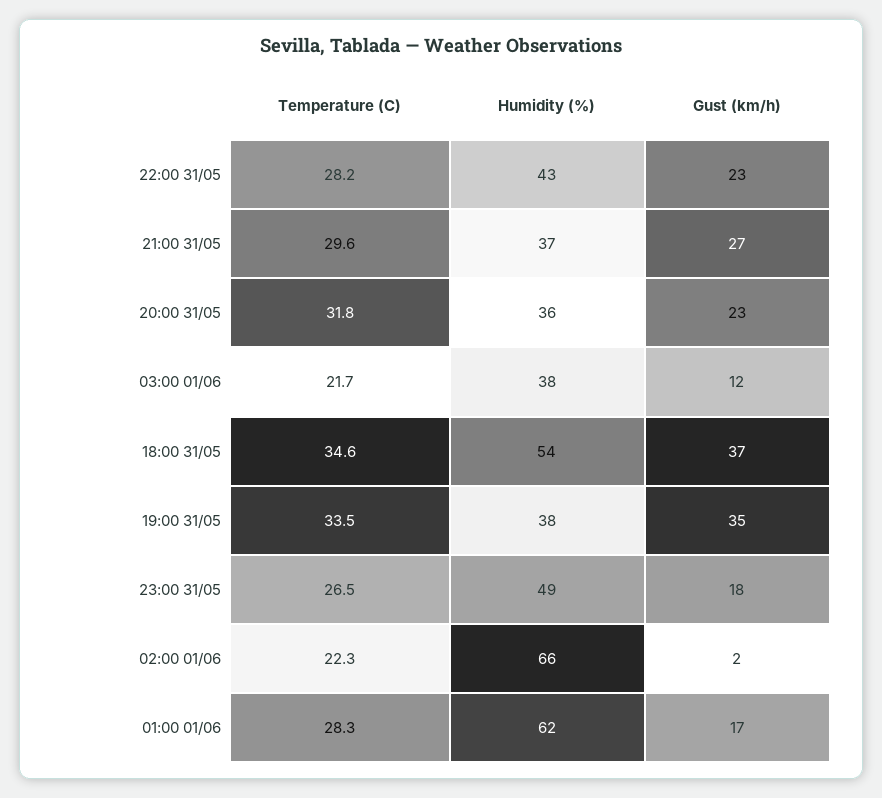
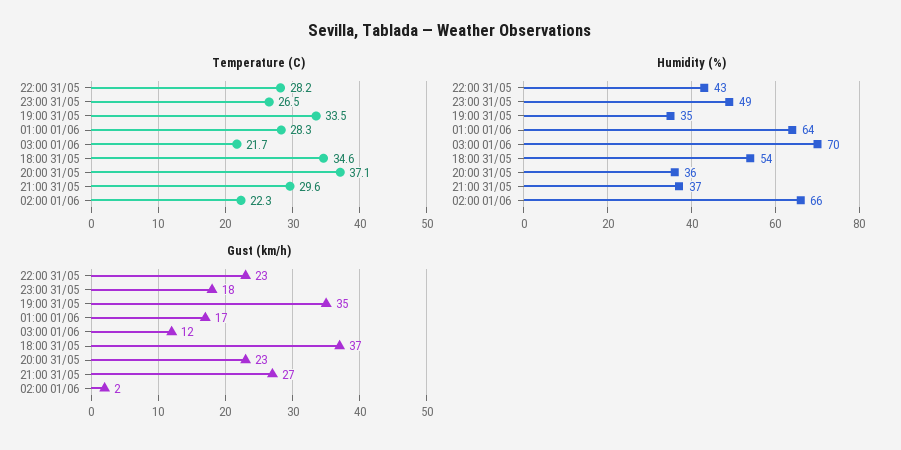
Temperature (C), 20:00 31/05: 31.8 -> 37.1
Humidity (%), 03:00 01/06: 38 -> 70
Humidity (%), 19:00 31/05: 38 -> 35
Humidity (%), 01:00 01/06: 62 -> 64

